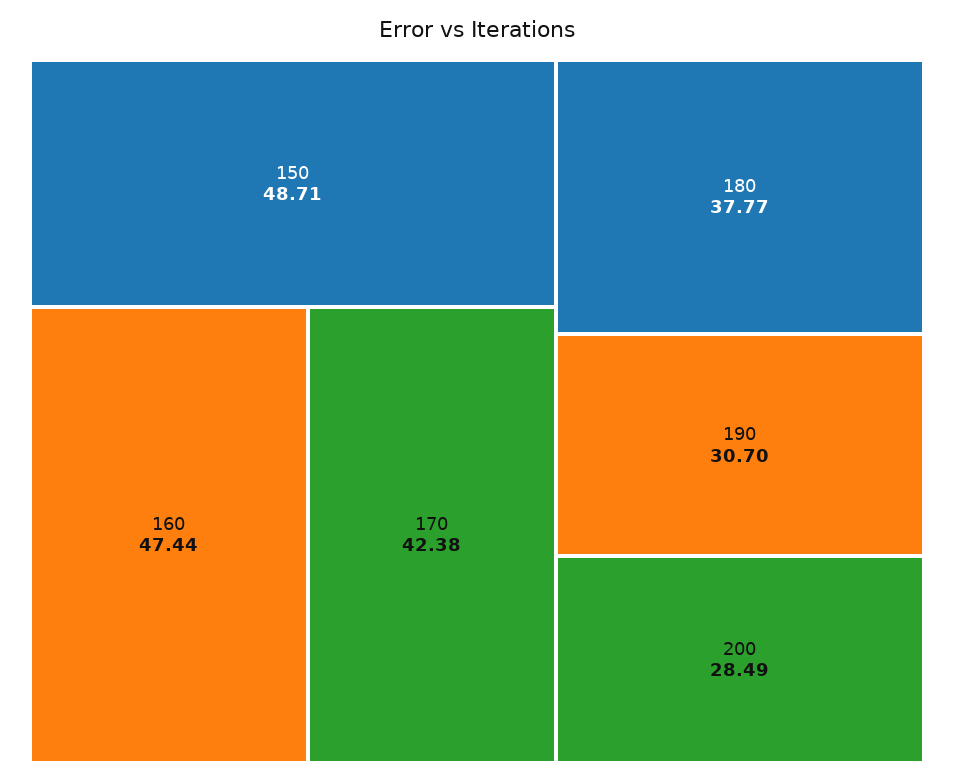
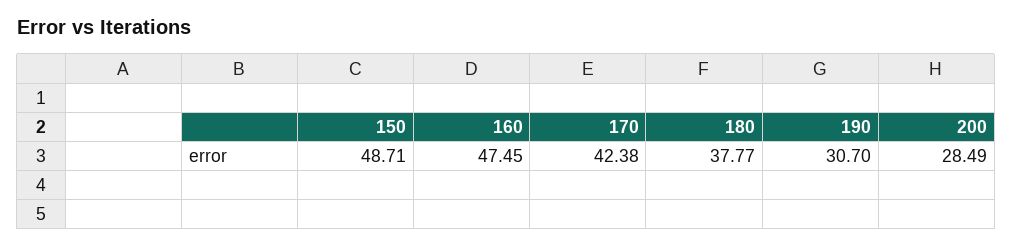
160: 47.44 -> 47.45

